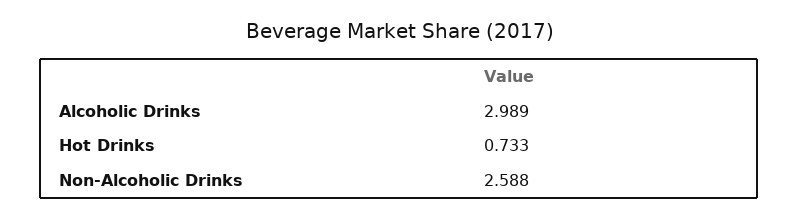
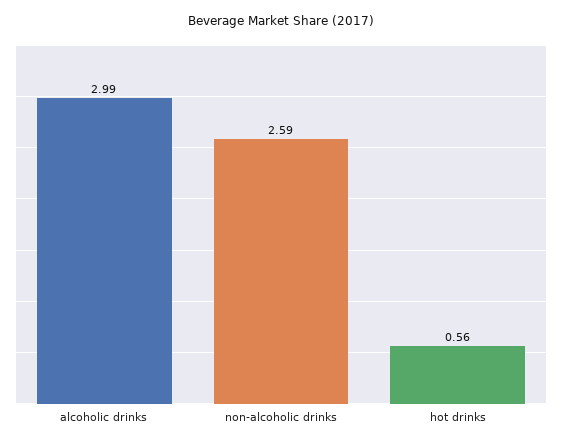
Hot Drinks: 0.733 -> 0.56

